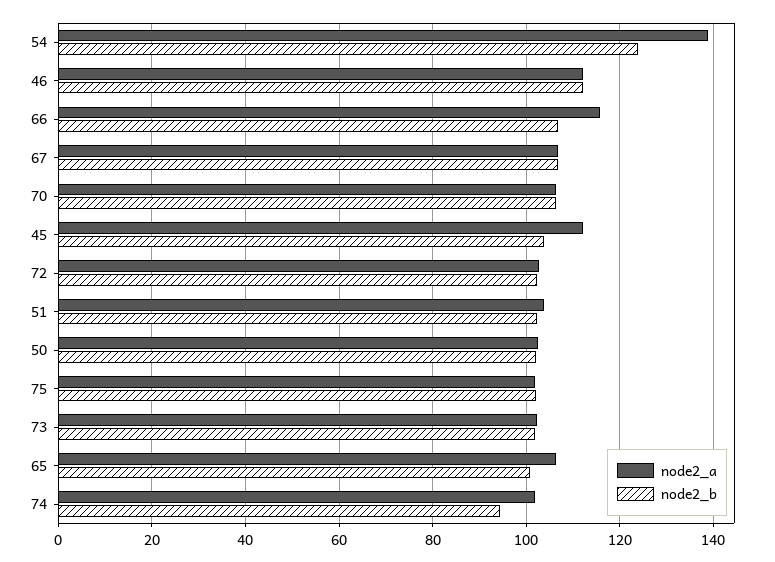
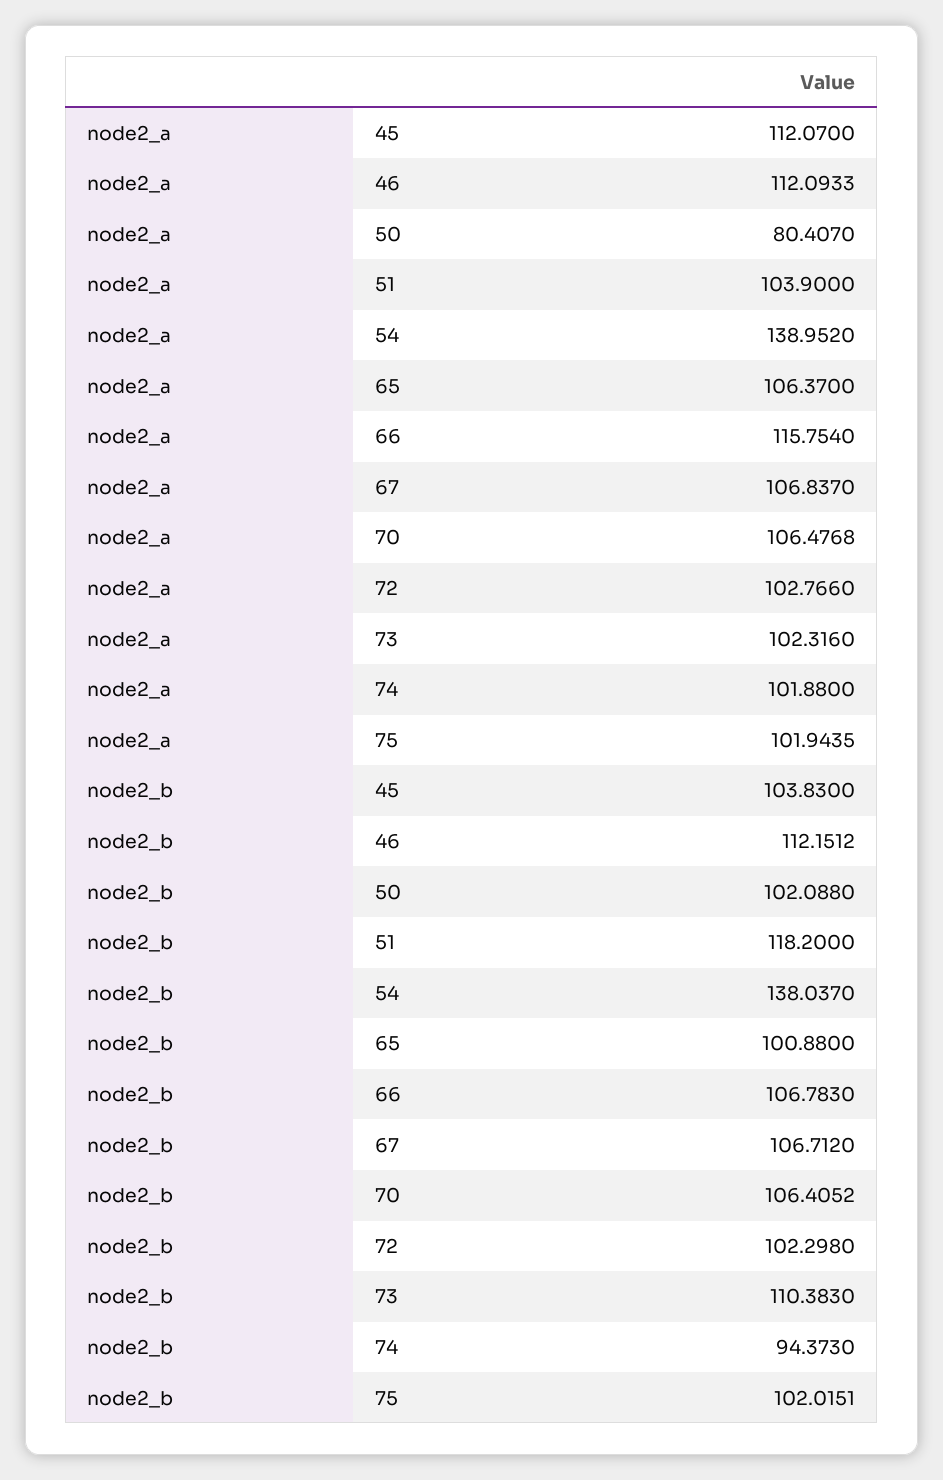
node2_b, 54: 124 -> 138.037
node2_b, 51: 102 -> 118.2
node2_a, 50: 102 -> 80.407
node2_b, 73: 102 -> 110.383

